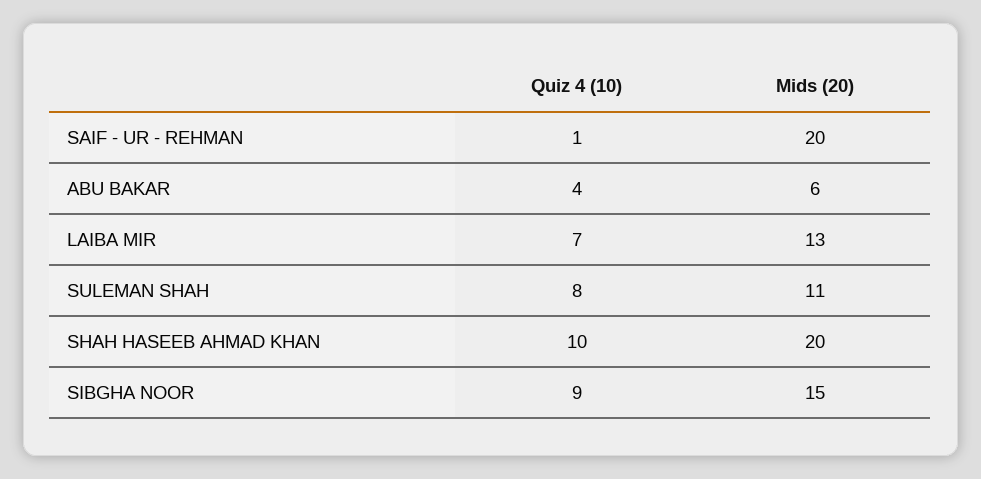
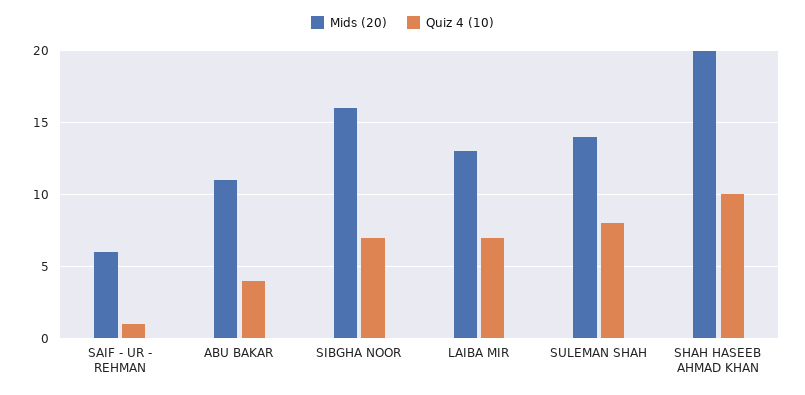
Mids (20), SAIF - UR - REHMAN: 20 -> 6
Mids (20), ABU BAKAR: 6 -> 11
Mids (20), SULEMAN SHAH: 11 -> 14
Quiz 4 (10), SIBGHA NOOR: 9 -> 7
Mids (20), SIBGHA NOOR: 15 -> 16

